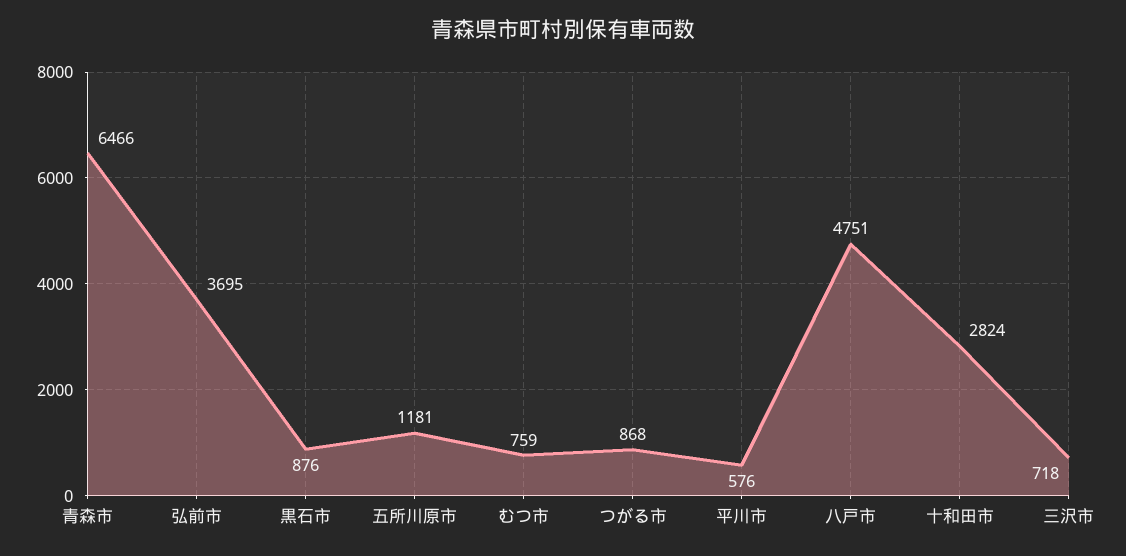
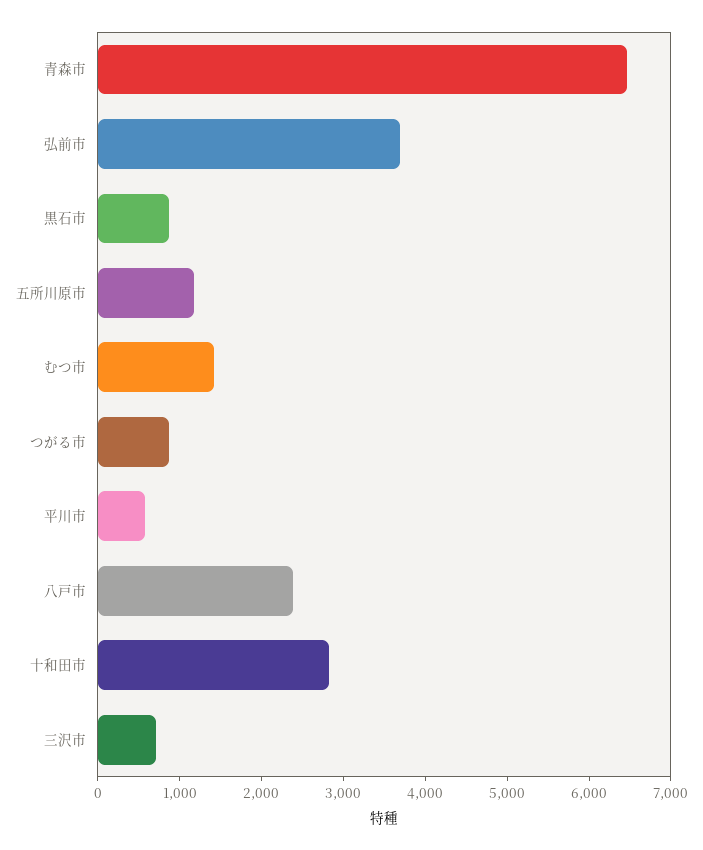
むつ市: 759 -> 1400
八戸市: 4751 -> 2400

